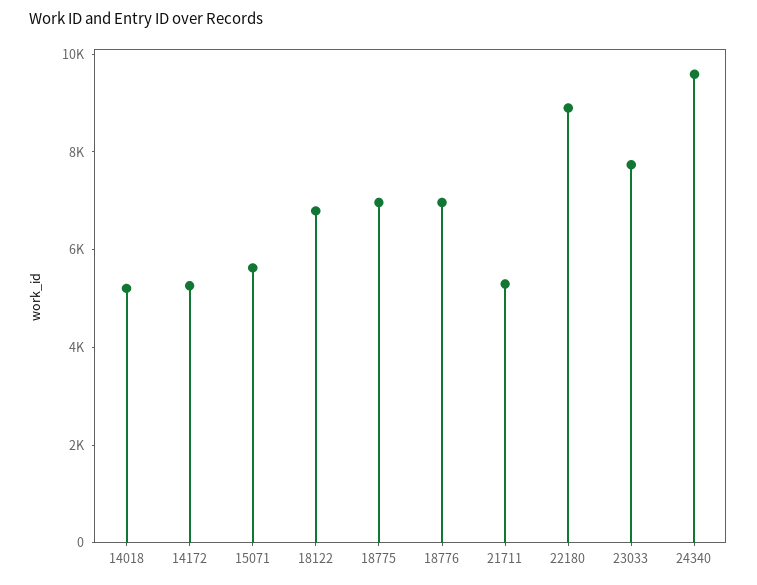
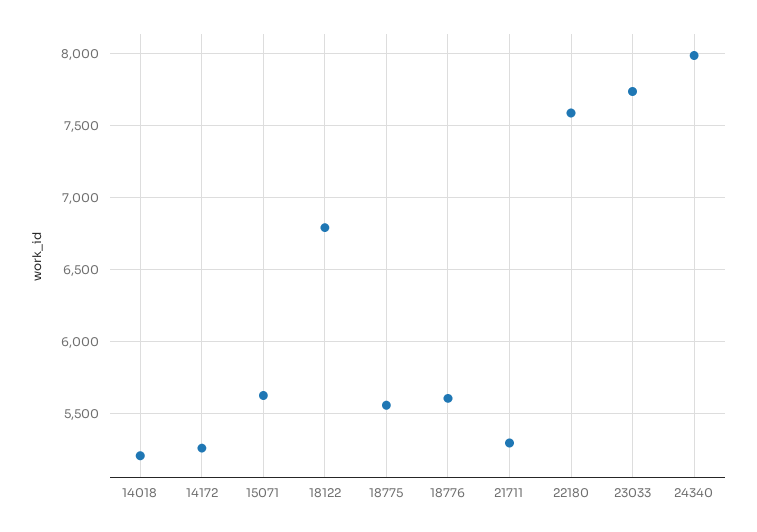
18775: 7000 -> 5550
18776: 7000 -> 5600
22180: 9000 -> 7600
24340: 9500 -> 8000

